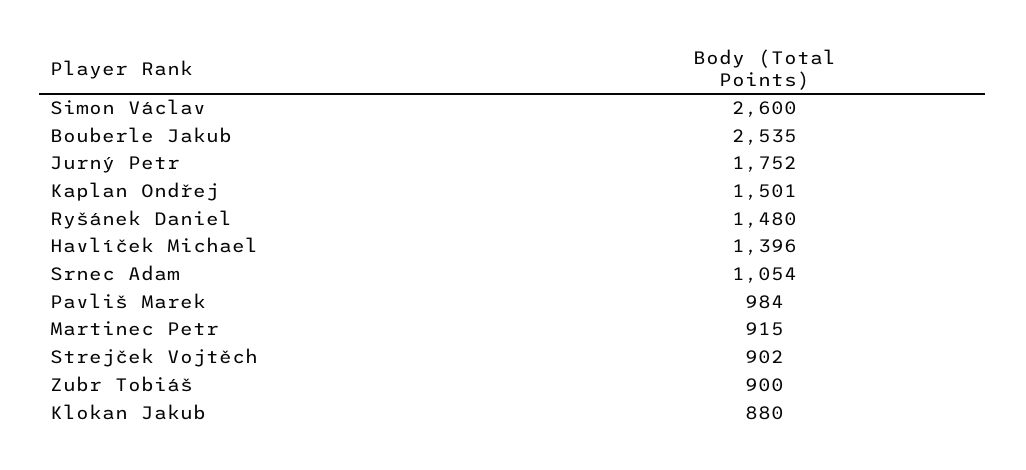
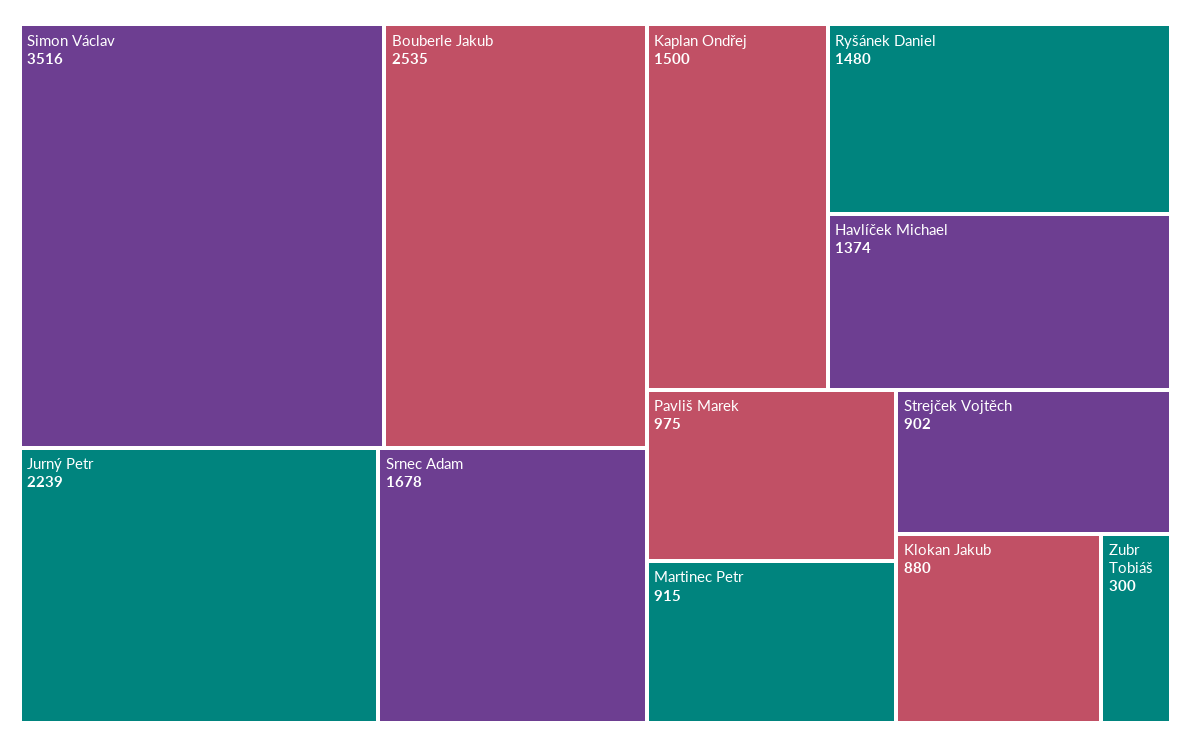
Simon Václav: 2600 -> 3516
Jurný Petr: 1752 -> 2239
Kaplan Ondřej: 1501 -> 1500
Havlíček Michael: 1396 -> 1374
Srnec Adam: 1054 -> 1678
Pavliš Marek: 984 -> 975
Zubr Tobiáš: 900 -> 300

